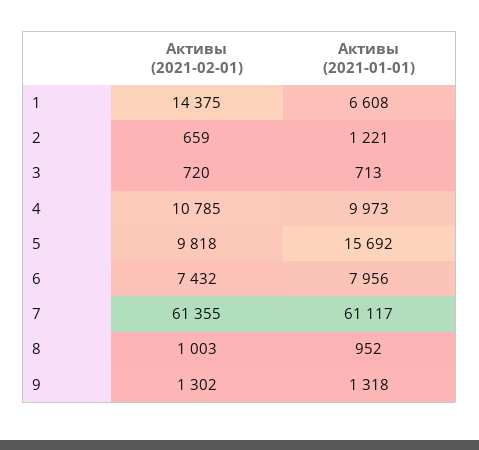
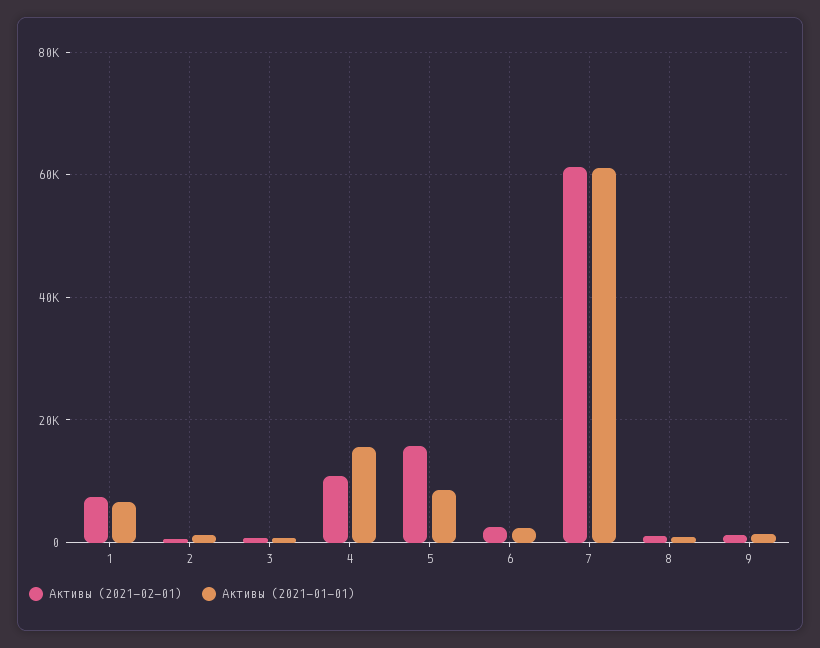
Активы (2021-02-01), 1: 14375 -> 8000
Активы (2021-01-01), 4: 9973 -> 16000
Активы (2021-02-01), 5: 9818 -> 16000
Активы (2021-01-01), 5: 15692 -> 8000
Активы (2021-02-01), 6: 7432 -> 2000
Активы (2021-01-01), 6: 7956 -> 2000

